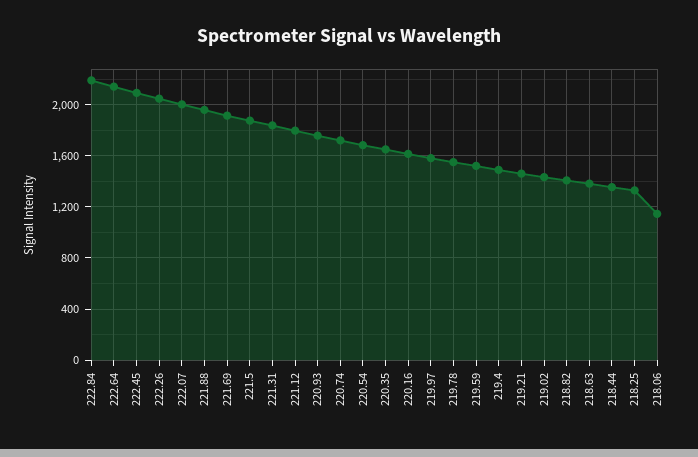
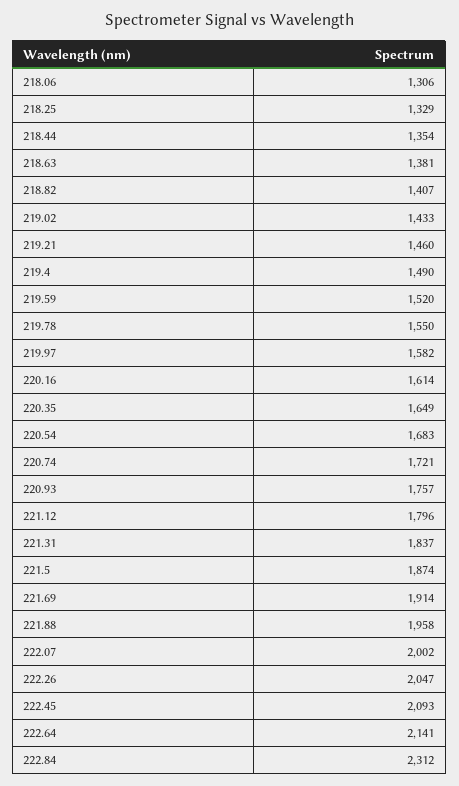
222.84: 2200 -> 2312
218.06: 1150 -> 1306

